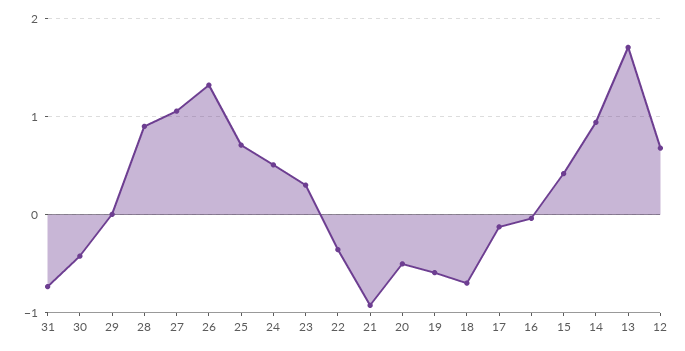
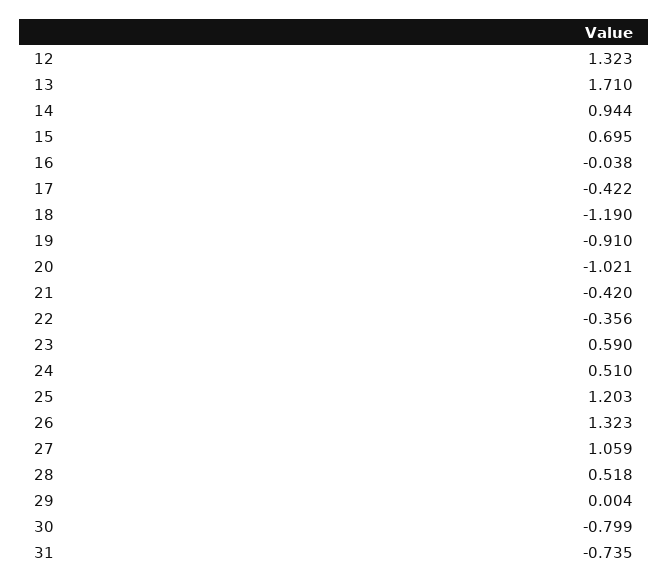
30: -0.4 -> -0.799
28: 0.9 -> 0.518
25: 0.7 -> 1.203
23: 0.3 -> 0.59
21: -0.9 -> -0.42
20: -0.5 -> -1.021
19: -0.6 -> -0.91
18: -0.7 -> -1.19
17: -0.1 -> -0.422
15: 0.4 -> 0.695
12: 0.7 -> 1.323

